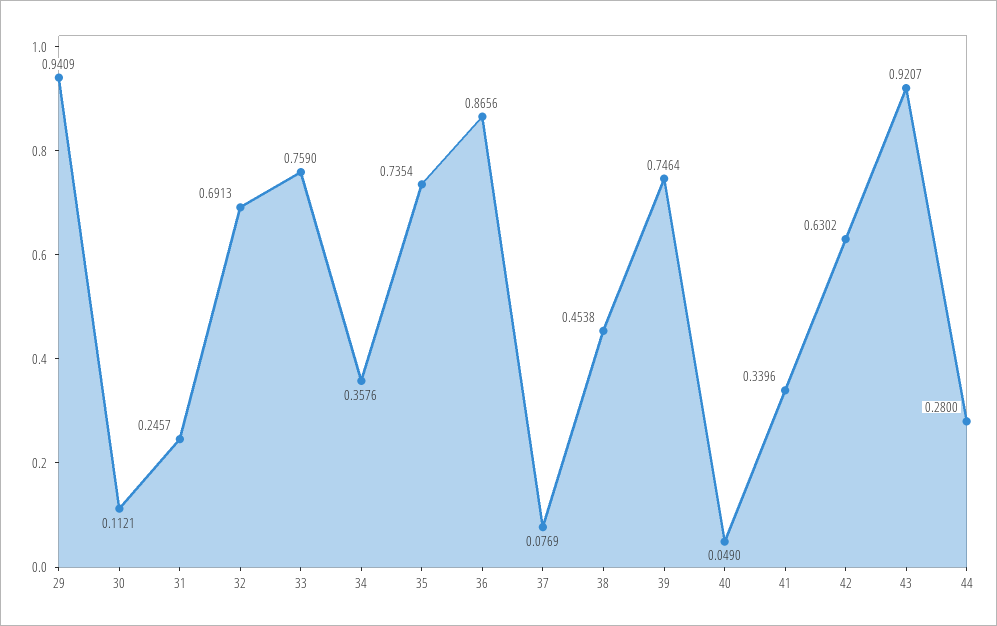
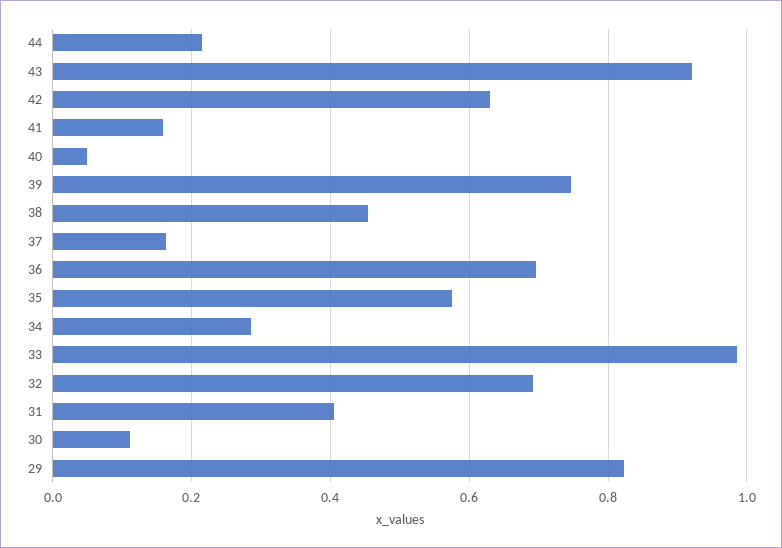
29: 0.9409 -> 0.82
31: 0.2457 -> 0.4
33: 0.759 -> 0.98
34: 0.3576 -> 0.28
35: 0.7354 -> 0.58
36: 0.8656 -> 0.7
37: 0.0769 -> 0.16
41: 0.3396 -> 0.16
44: 0.28 -> 0.22

